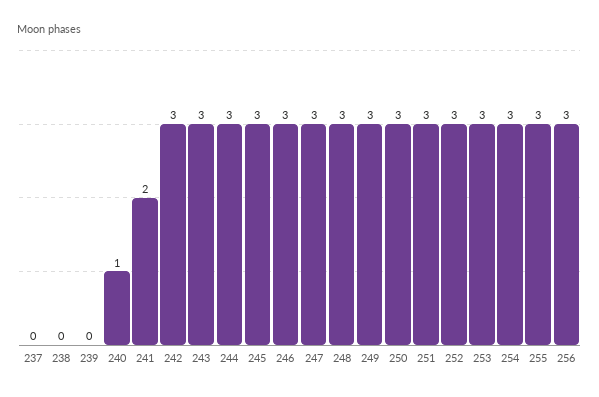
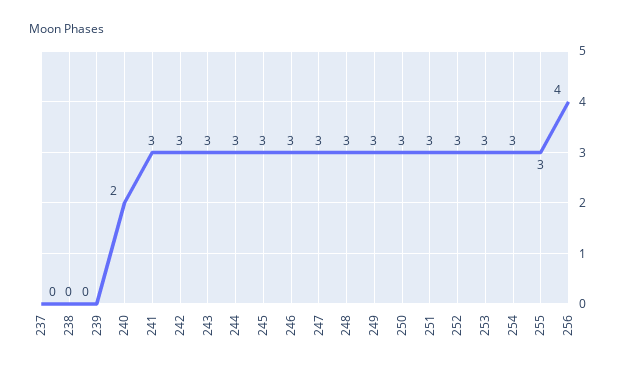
240: 1 -> 2
241: 2 -> 3
256: 3 -> 4

